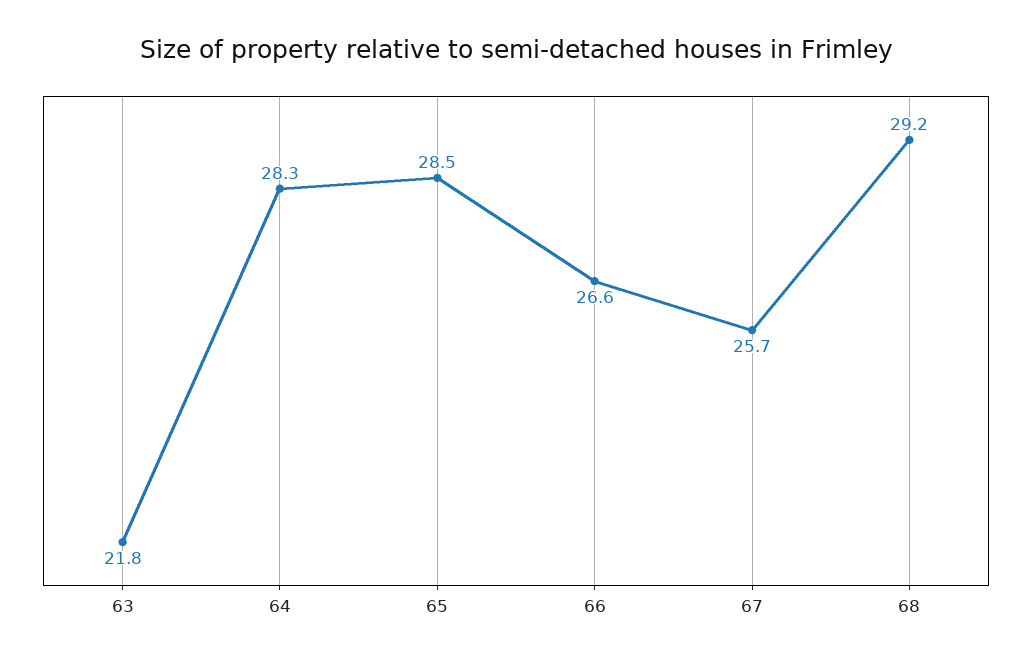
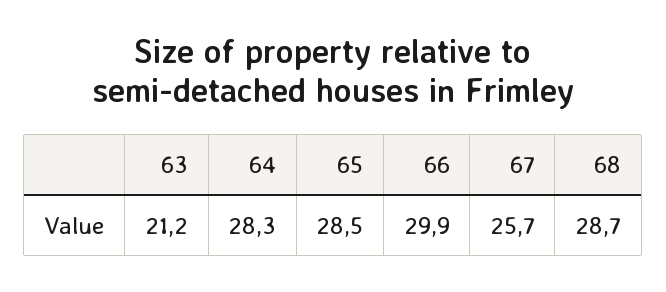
63: 21.8 -> 21.2
66: 26.6 -> 29.9
68: 29.2 -> 28.7

